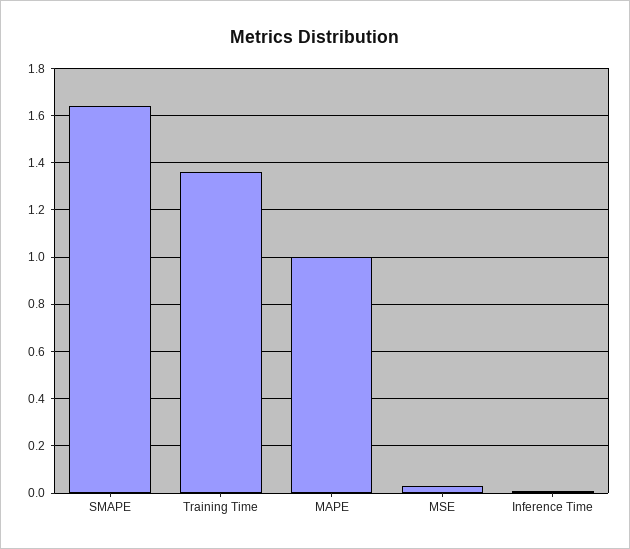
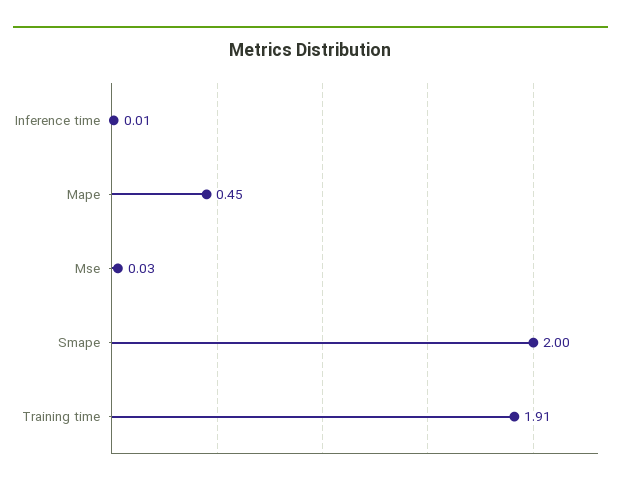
SMAPE: 1.65 -> 2
Training Time: 1.35 -> 1.91
MAPE: 1 -> 0.45

